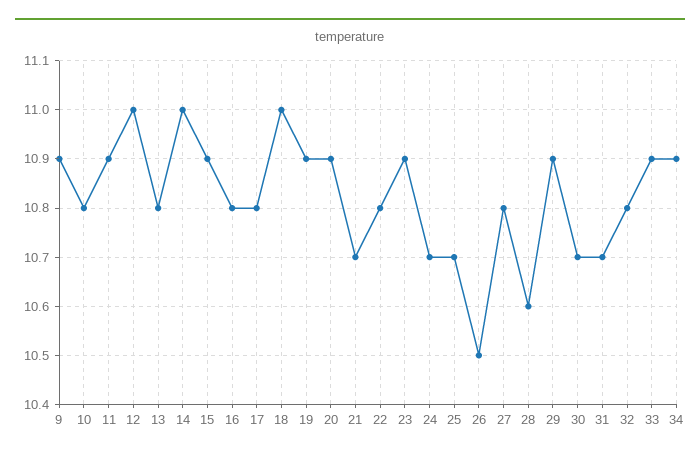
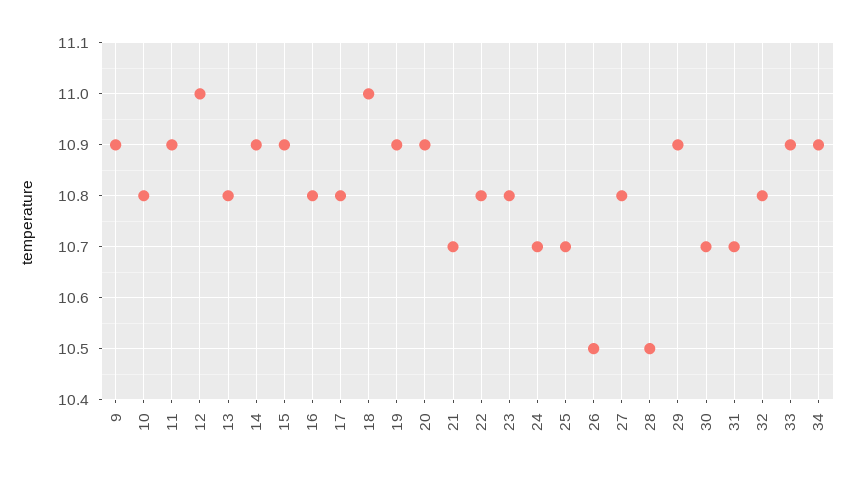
14: 11 -> 10.9
23: 10.9 -> 10.8
28: 10.6 -> 10.5

